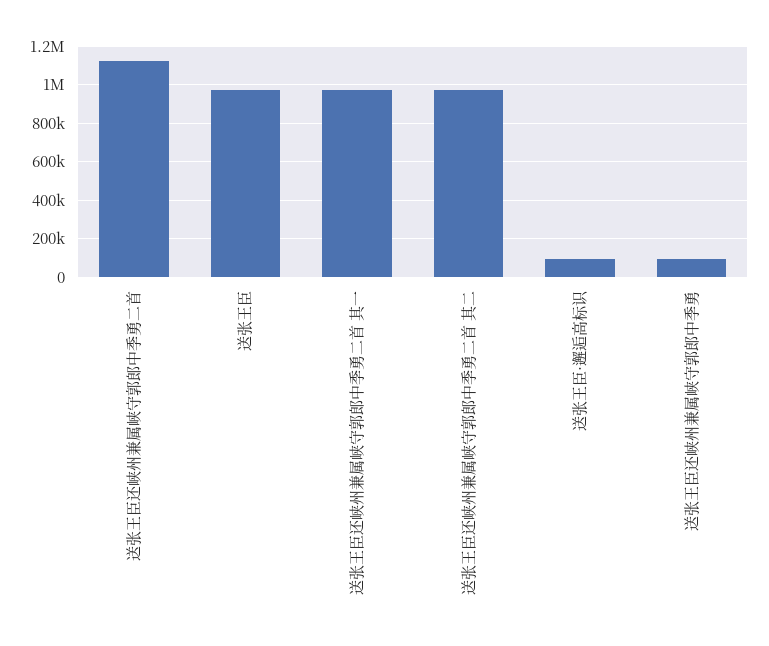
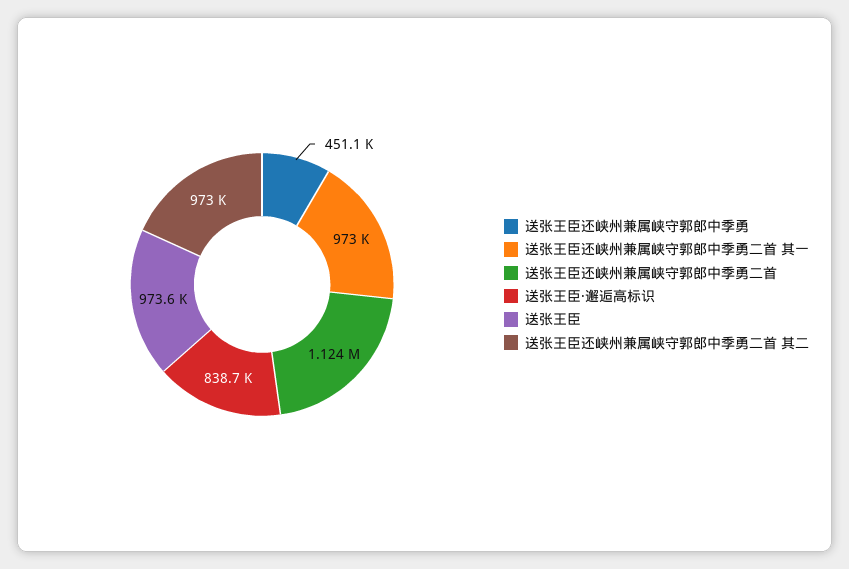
送张王臣·邂逅高标识: 100000 -> 838700
送张王臣还峡州兼属峡守郭郎中季勇: 100000 -> 451100

